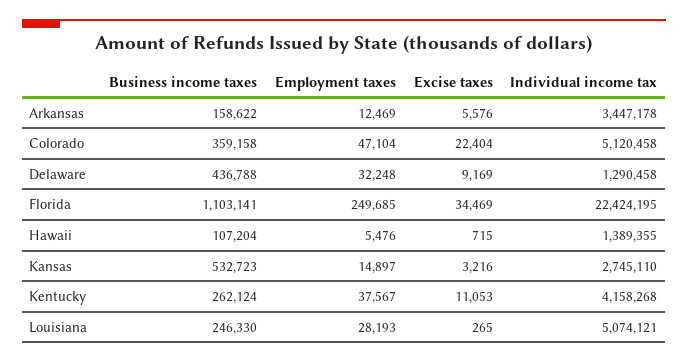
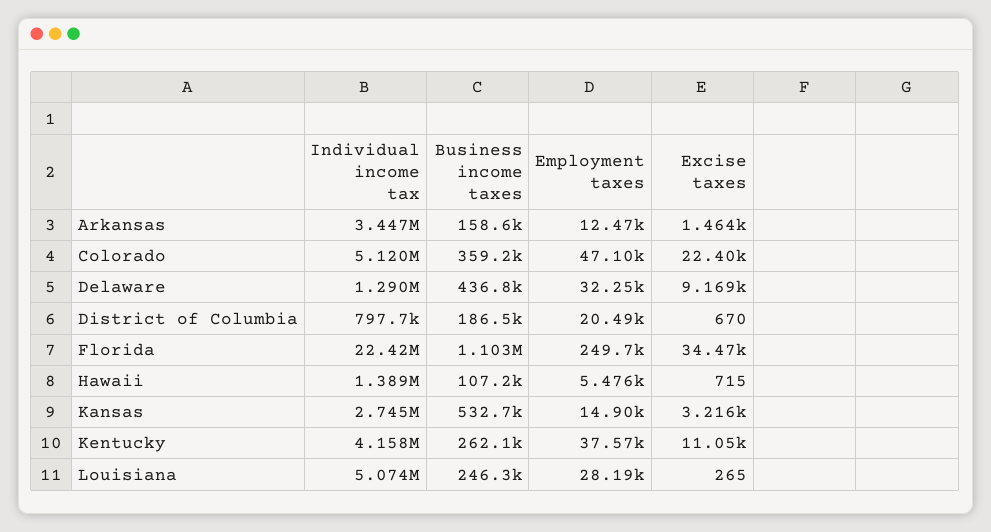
Excise taxes, Arkansas: 5576 -> 1464
Individual income tax, District of Columbia: none -> 797700
Business income taxes, District of Columbia: none -> 186500
Employment taxes, District of Columbia: none -> 20490
Excise taxes, District of Columbia: none -> 670

